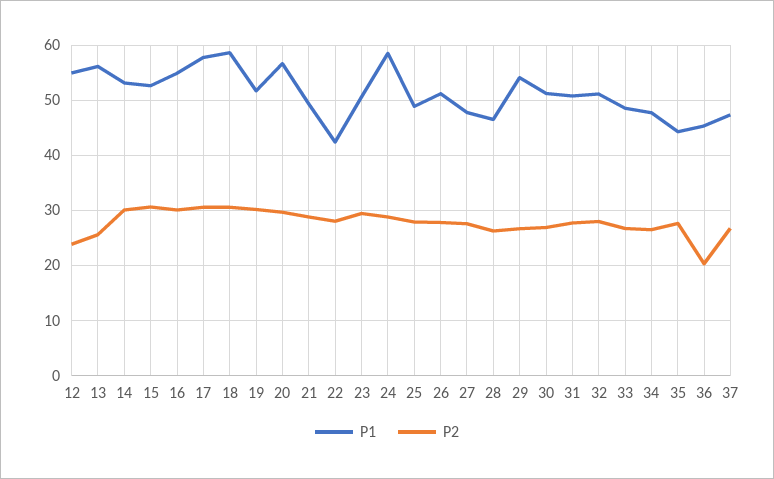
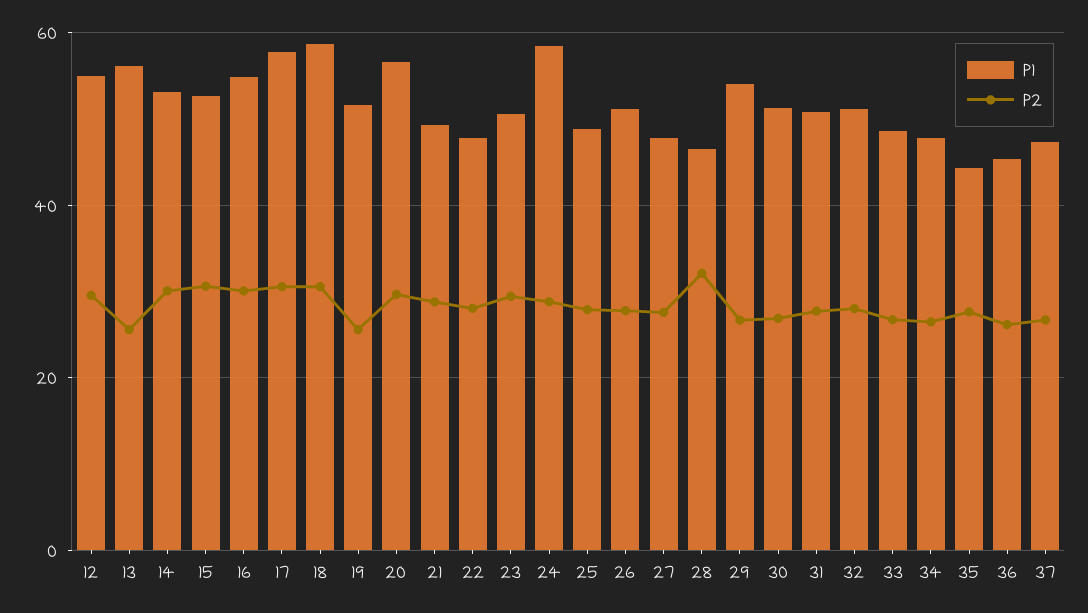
P2, 12: 24 -> 30
P2, 19: 30 -> 26
P1, 22: 42 -> 48
P2, 28: 26 -> 32
P2, 36: 20 -> 26

